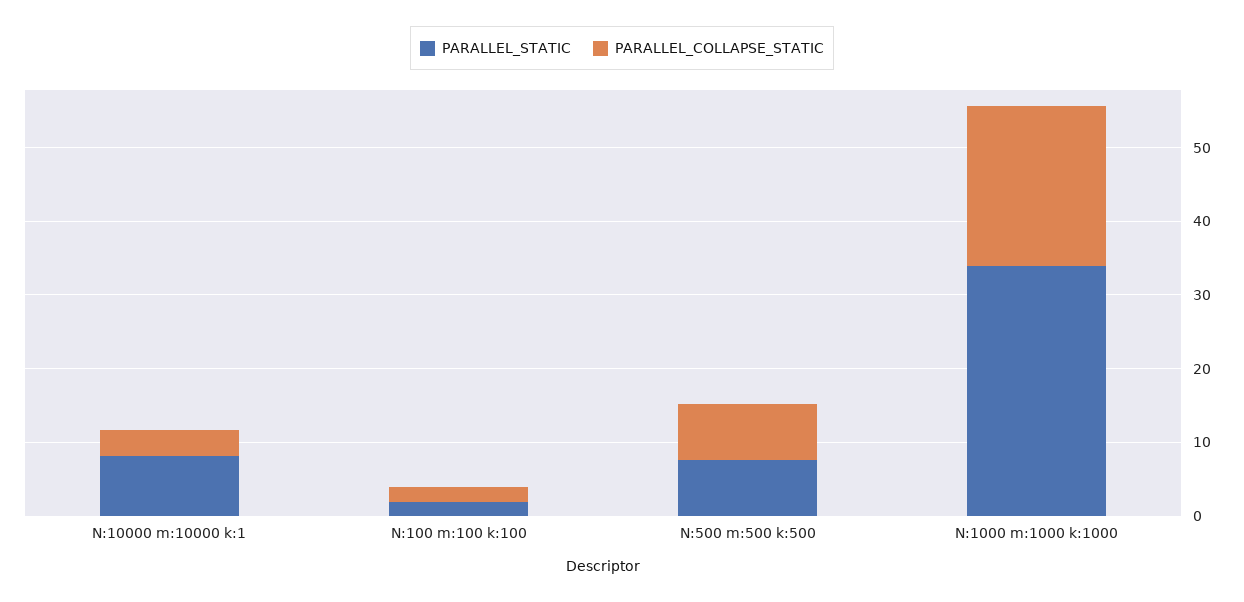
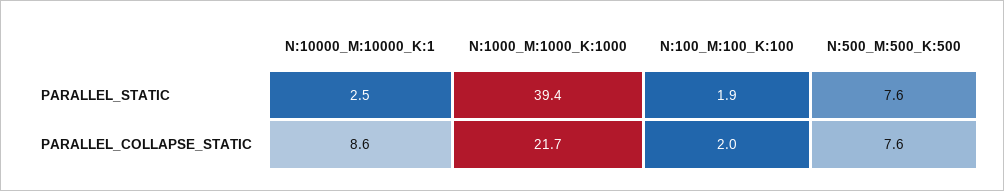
PARALLEL_STATIC, N:10000 m:10000 k:1: 8 -> 2.5
PARALLEL_COLLAPSE_STATIC, N:10000 m:10000 k:1: 4 -> 8.6
PARALLEL_STATIC, N:1000 m:1000 k:1000: 34 -> 39.4

